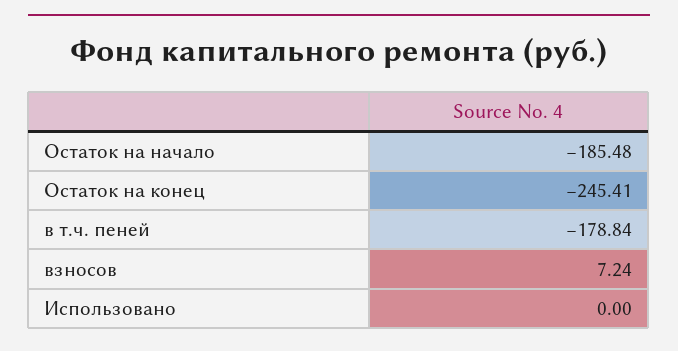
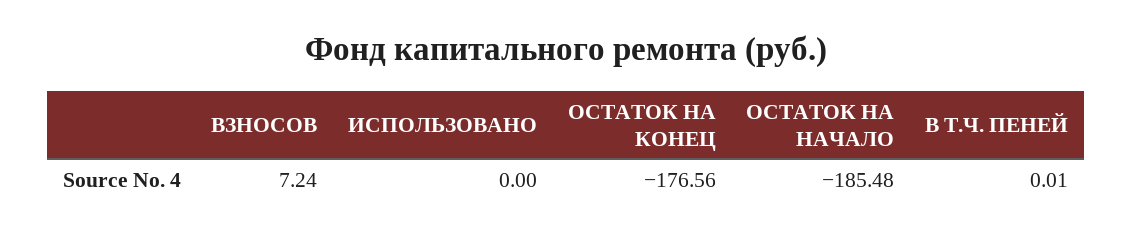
Остаток на конец: -245.41 -> -176.56
в т.ч. пеней: -178.84 -> 0.01

